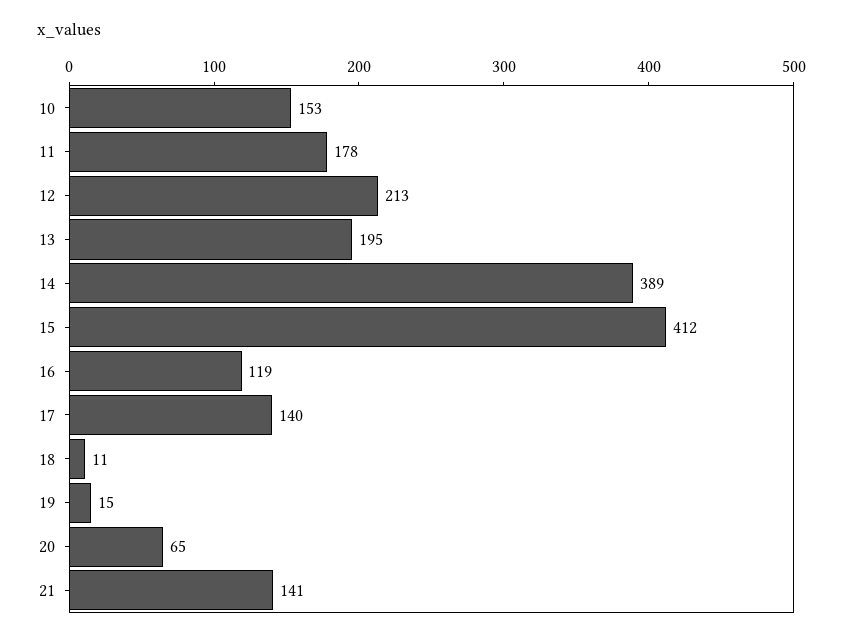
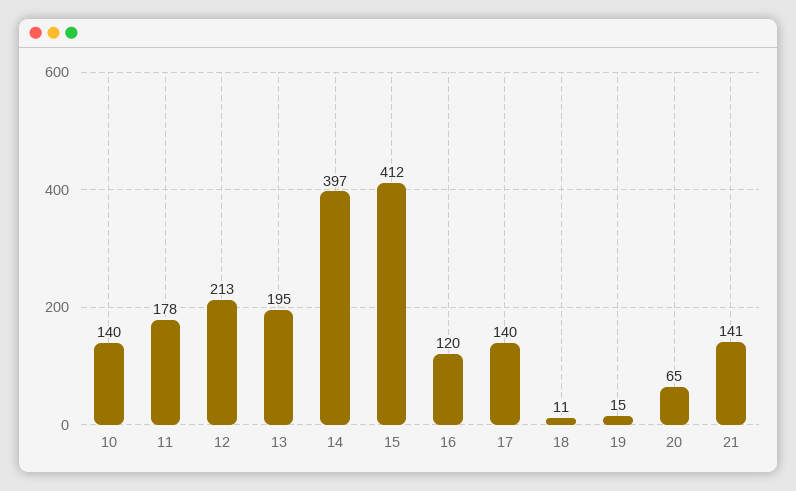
10: 153 -> 140
14: 389 -> 397
16: 119 -> 120

